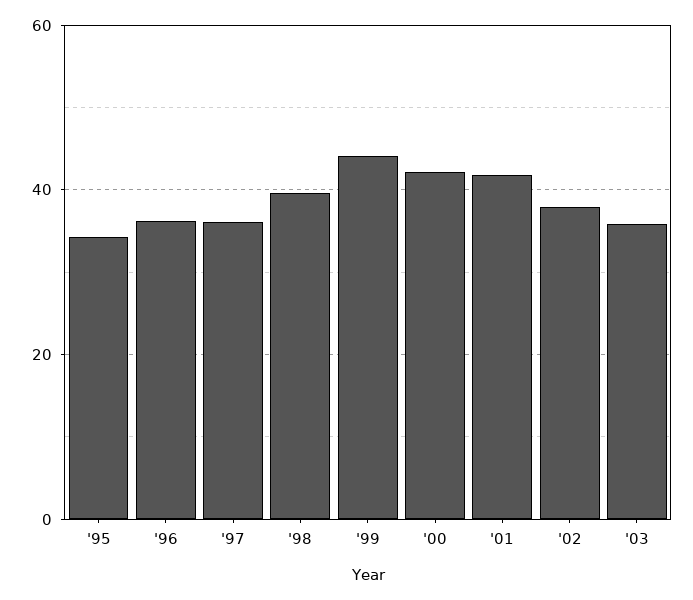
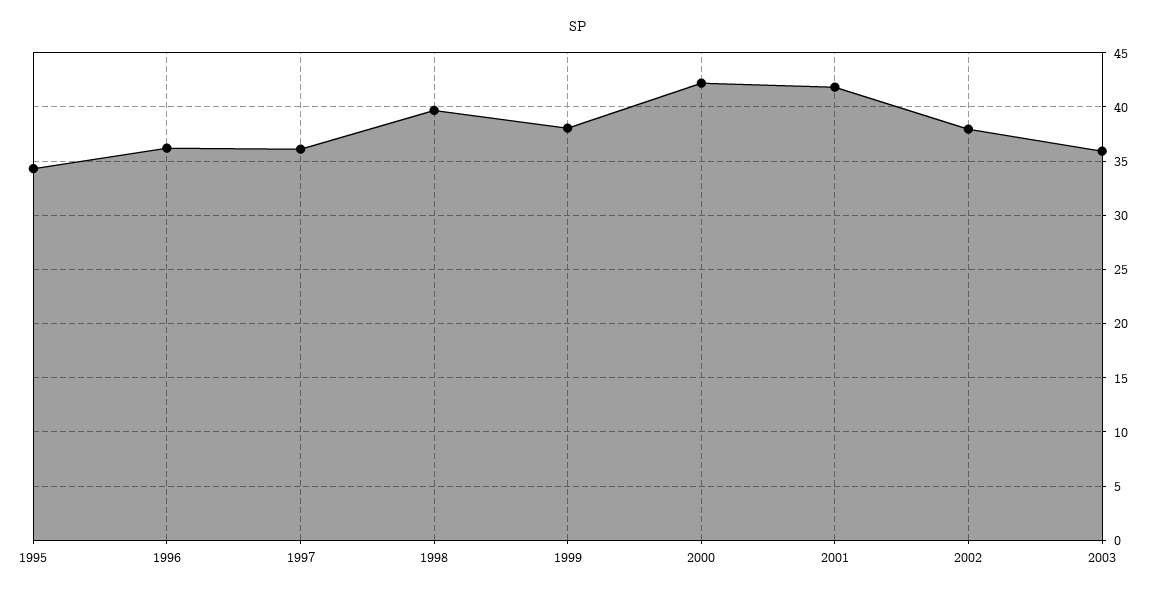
'99: 44 -> 38

